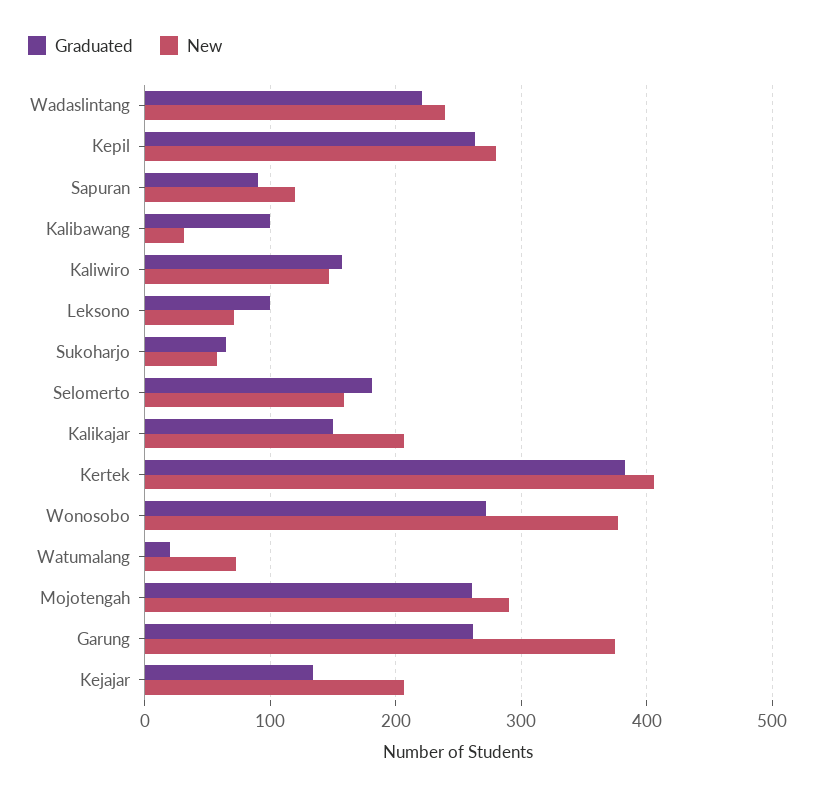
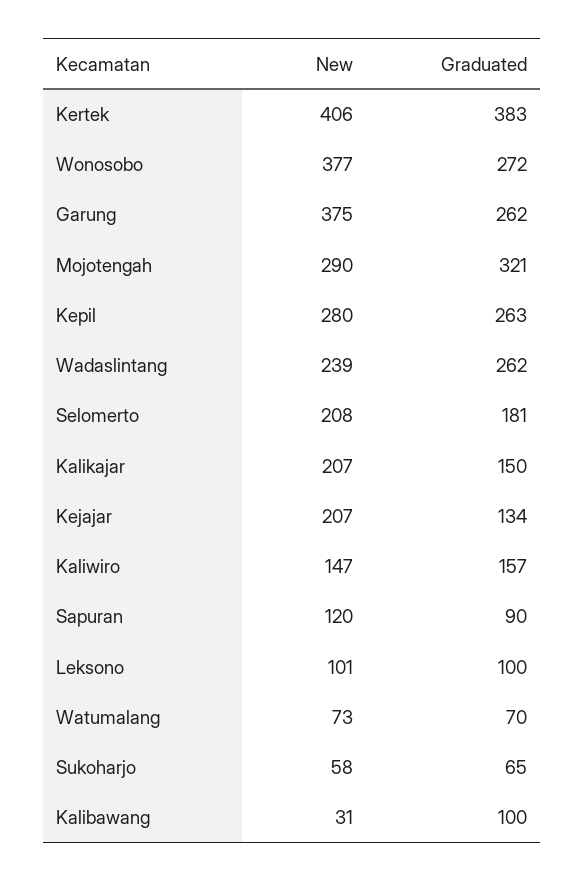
Graduated, Wadaslintang: 220 -> 262
New, Leksono: 70 -> 101
New, Selomerto: 160 -> 208
Graduated, Watumalang: 20 -> 70
Graduated, Mojotengah: 260 -> 321

